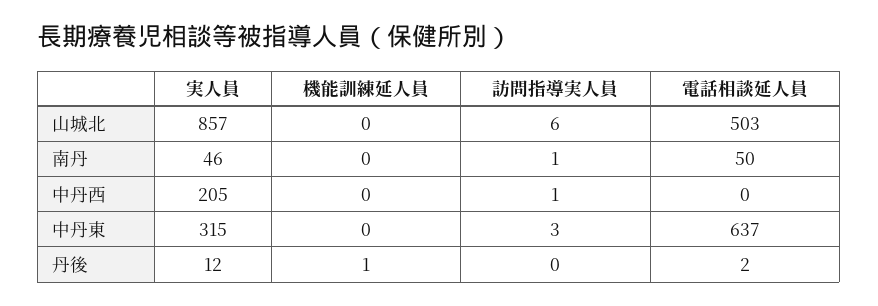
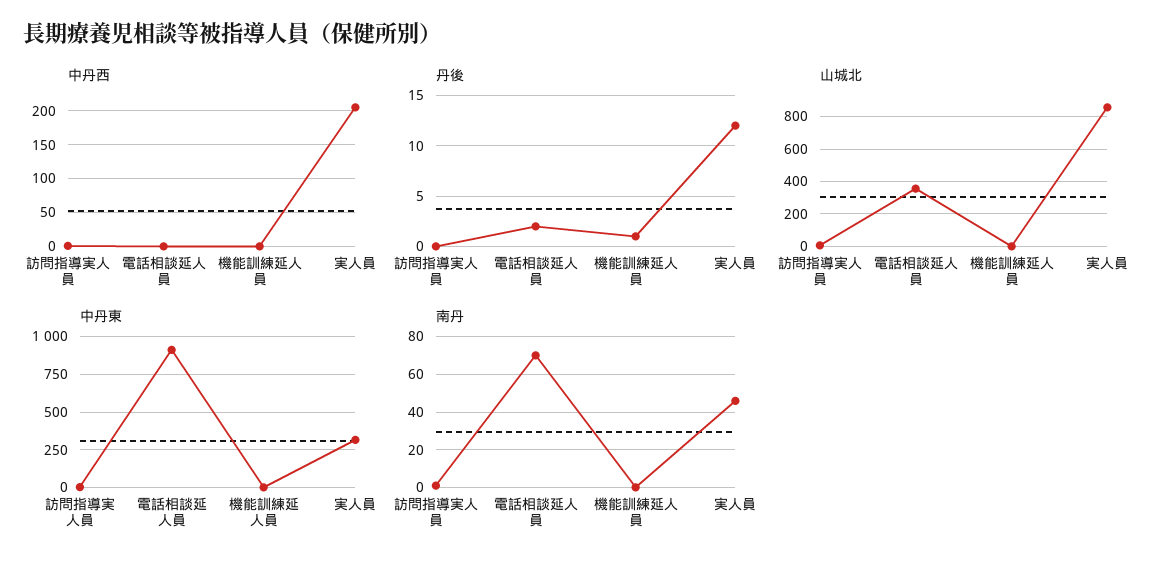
山城北, 電話相談延人員: 503 -> 350
南丹, 電話相談延人員: 50 -> 70
中丹東, 電話相談延人員: 637 -> 900

